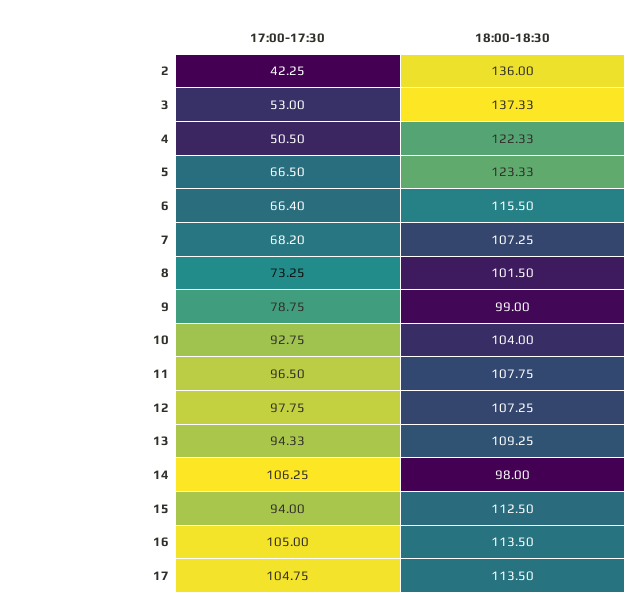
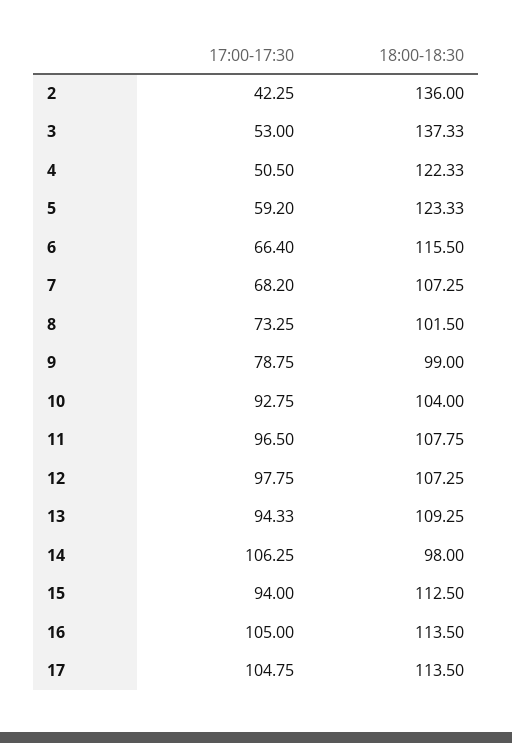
17:00-17:30, 5: 66.5 -> 59.2

